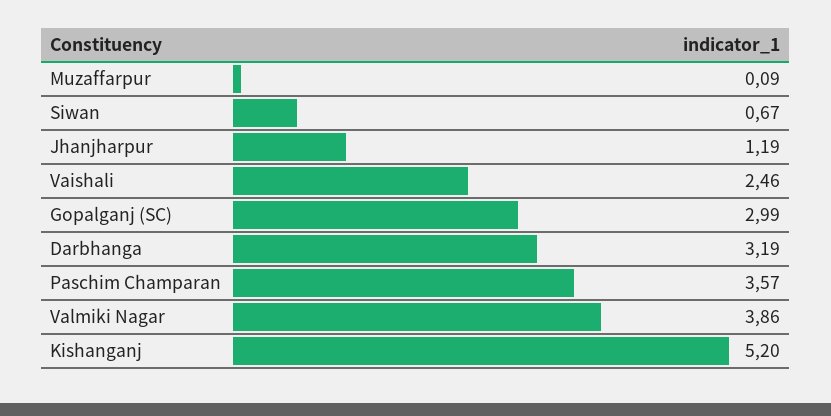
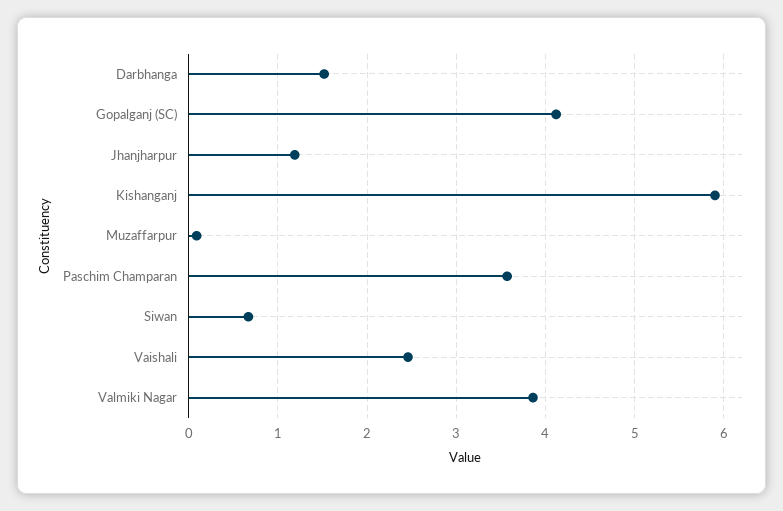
Gopalganj (SC): 2.99 -> 4.1
Darbhanga: 3.19 -> 1.5
Kishanganj: 5.2 -> 5.9

